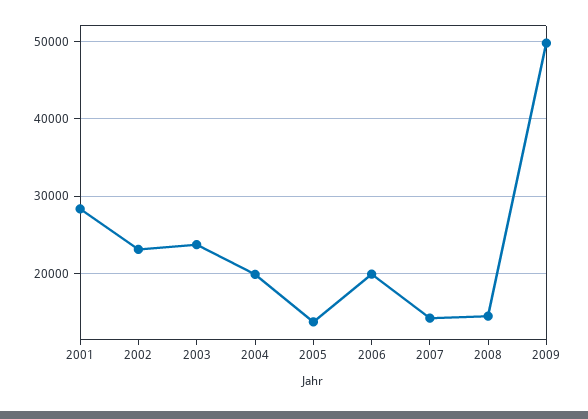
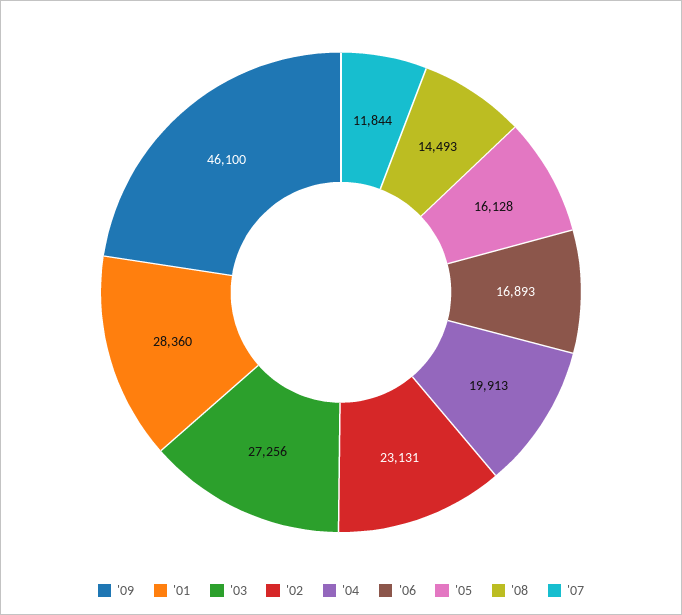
2003: 24000 -> 27256
2005: 14000 -> 16128
2006: 20000 -> 16893
2007: 14000 -> 11844
2009: 50000 -> 46100

